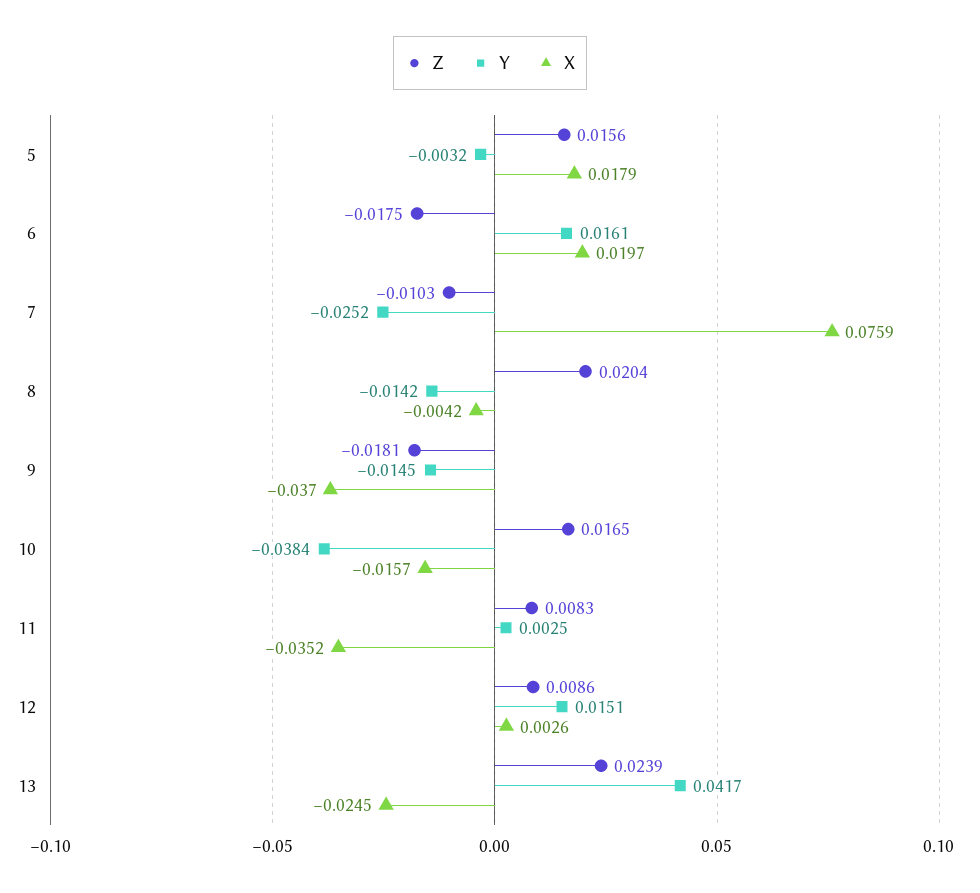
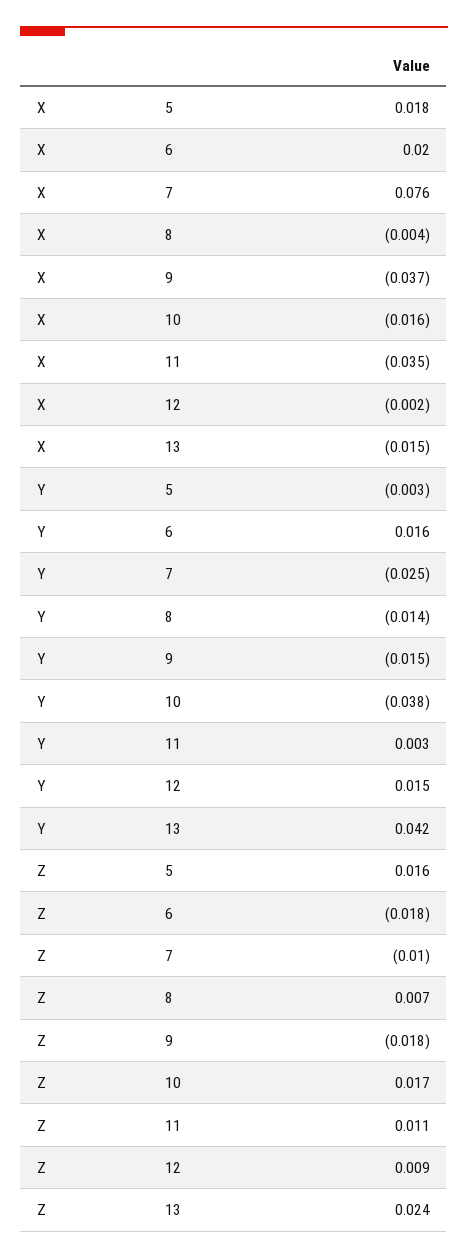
Z, 8: 0.0204 -> 0.007
Z, 11: 0.0083 -> 0.011
X, 12: 0.0026 -> -0.002
X, 13: -0.0245 -> -0.015

